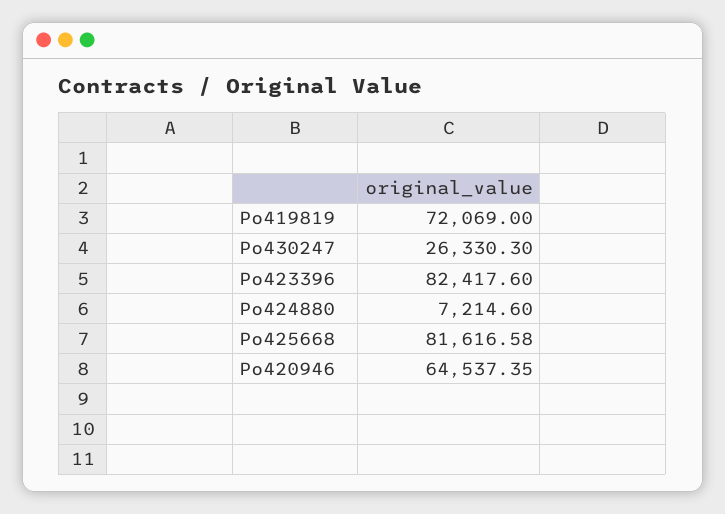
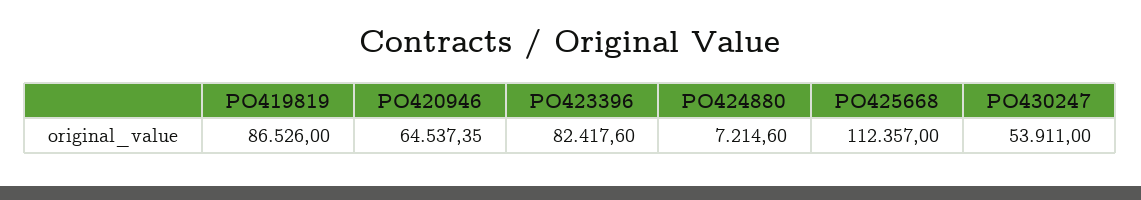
Po419819: 72069 -> 86526
Po430247: 26330.3 -> 53911
Po425668: 81616.58 -> 112357

